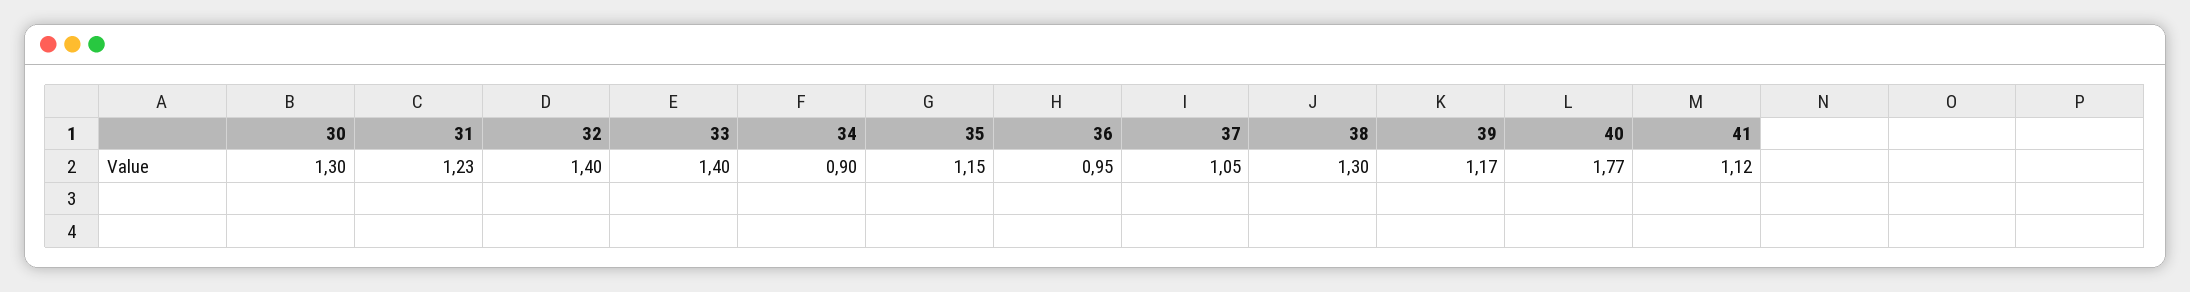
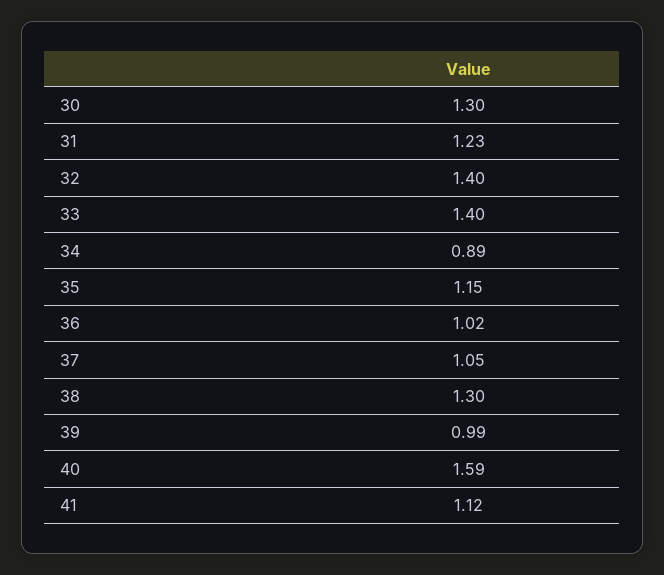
34: 0.9 -> 0.89
36: 0.95 -> 1.02
39: 1.17 -> 0.99
40: 1.77 -> 1.59

